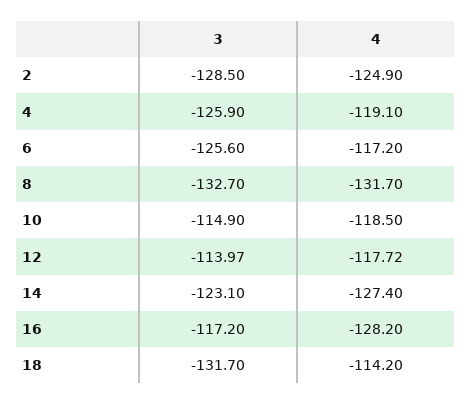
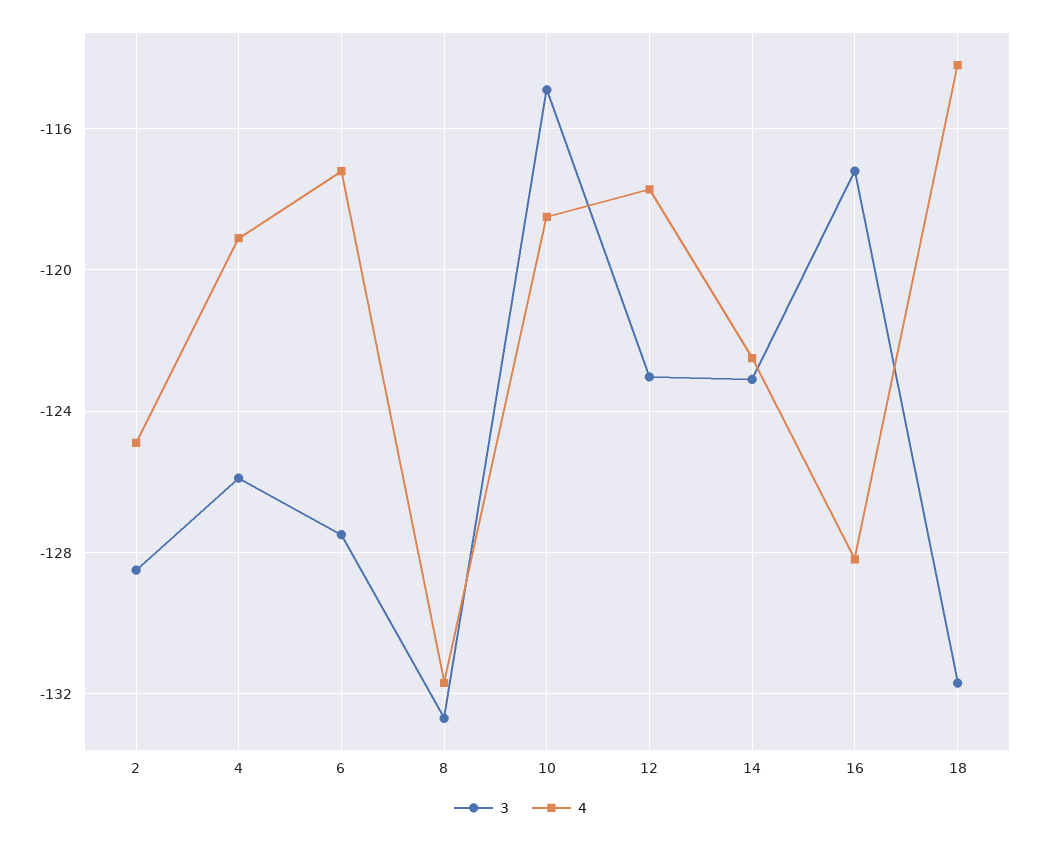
3, 6: -125.6 -> -127.5
3, 12: -113.97 -> -123
4, 14: -127.4 -> -122.5

